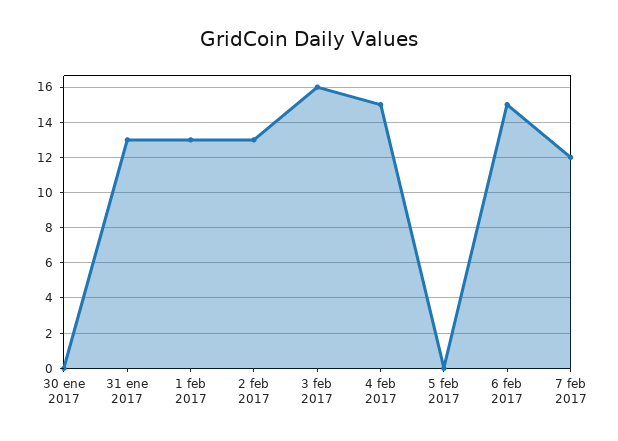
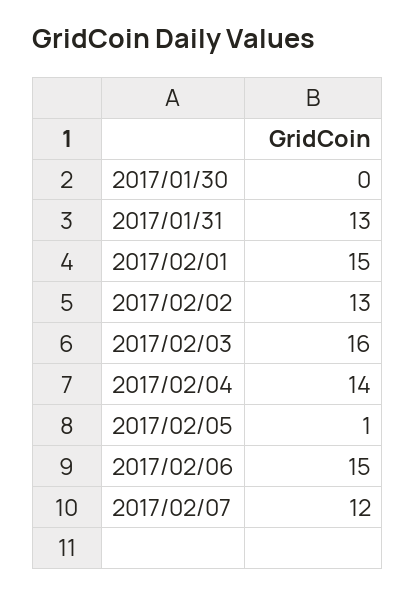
1 feb 2017: 13 -> 15
4 feb 2017: 15 -> 14
5 feb 2017: 0 -> 1

